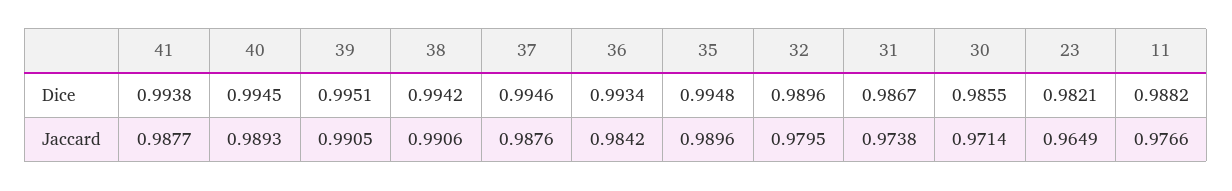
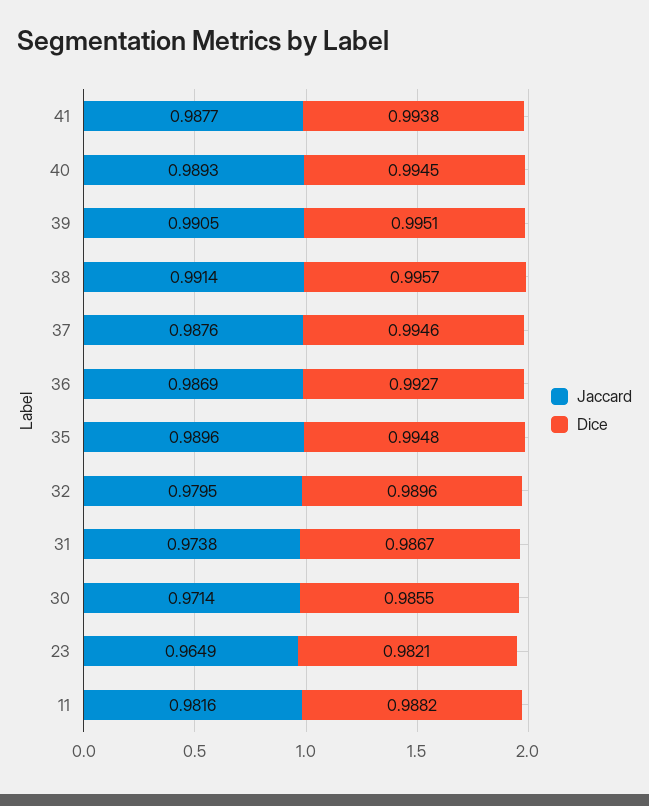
Dice, 38: 0.9942 -> 0.9957
Dice, 36: 0.9934 -> 0.9927
Jaccard, 38: 0.9906 -> 0.9914
Jaccard, 36: 0.9842 -> 0.9869
Jaccard, 11: 0.9766 -> 0.9816

